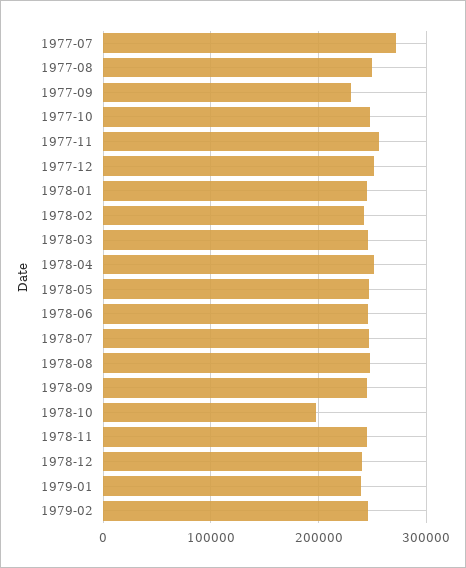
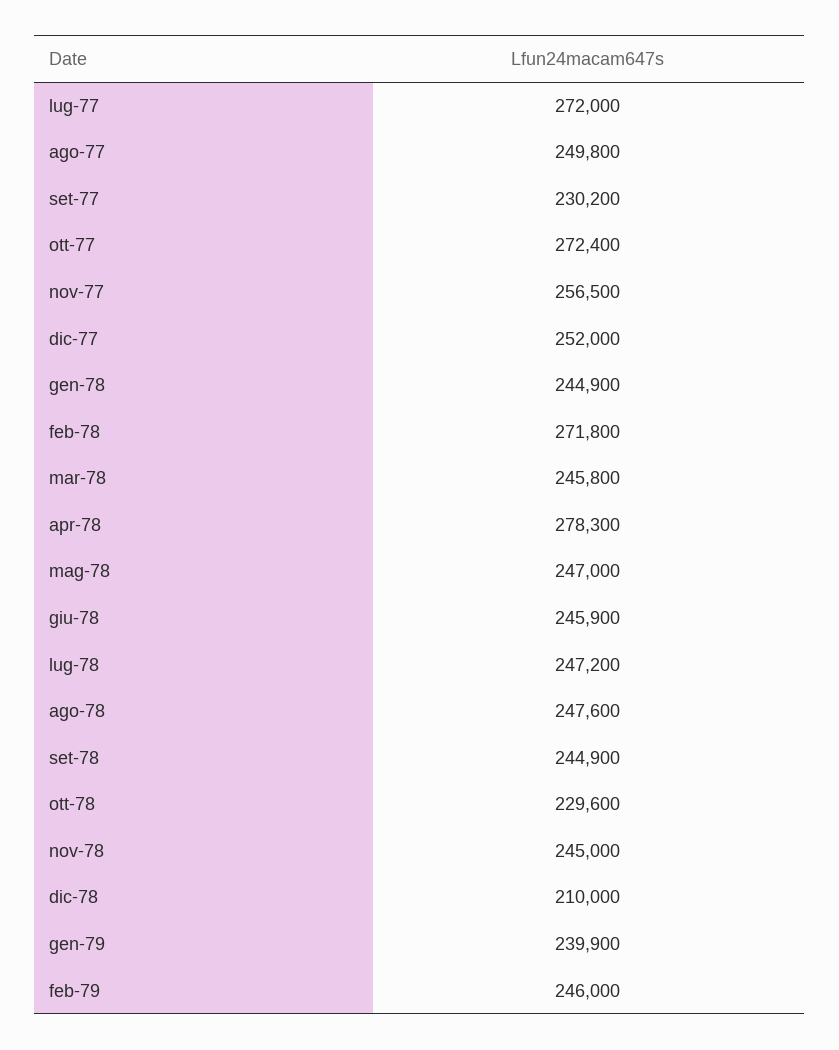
1977-10: 250000 -> 272400
1978-02: 240000 -> 271800
1978-04: 250000 -> 278300
1978-10: 200000 -> 229600
1978-12: 240000 -> 210000

